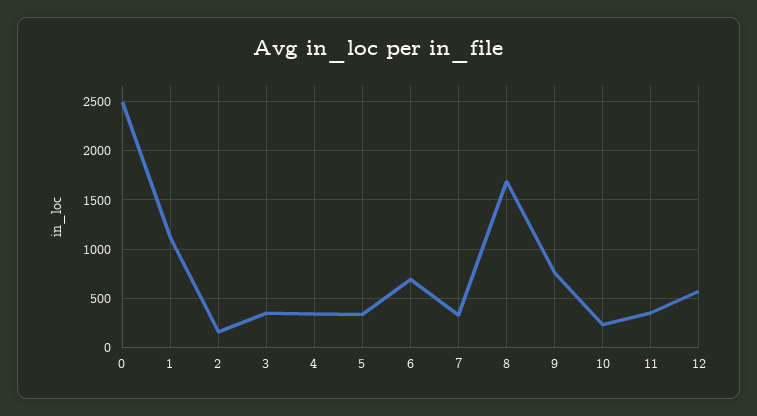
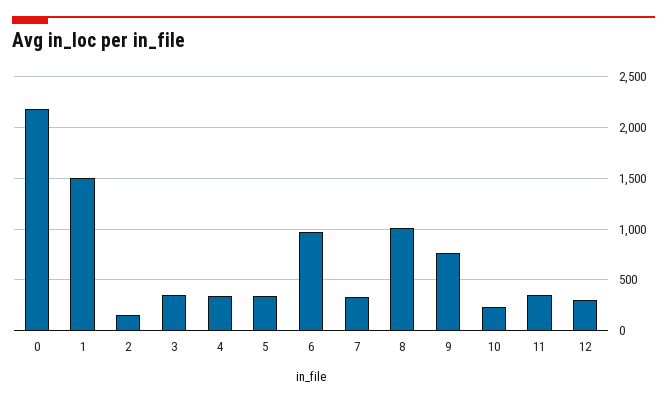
0: 2500 -> 2200
1: 1100 -> 1500
6: 700 -> 1000
8: 1700 -> 1000
12: 600 -> 300

